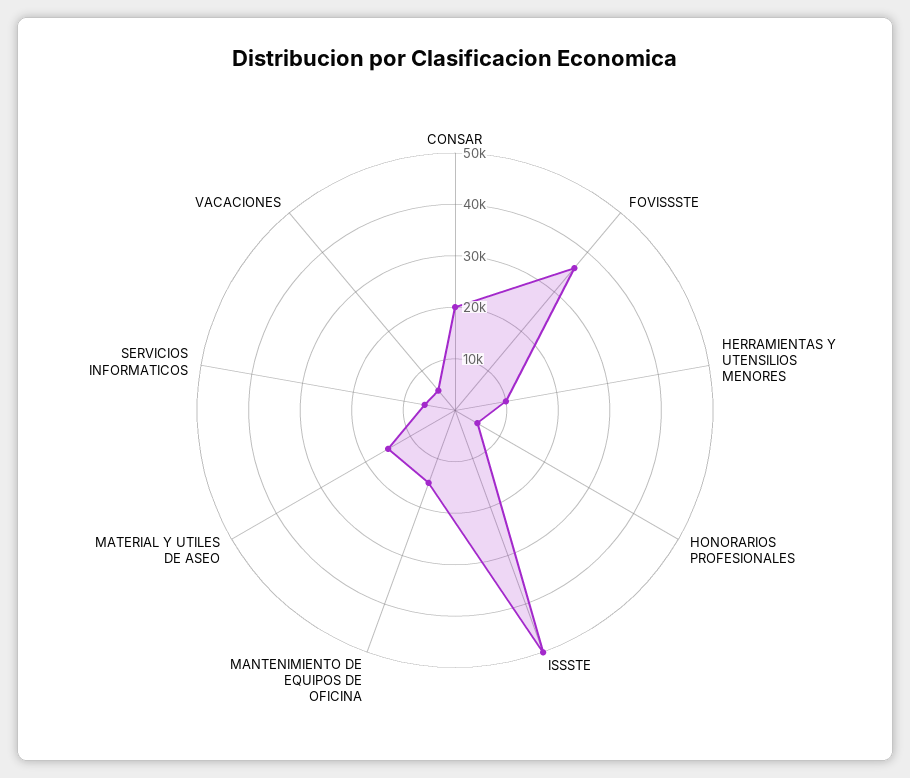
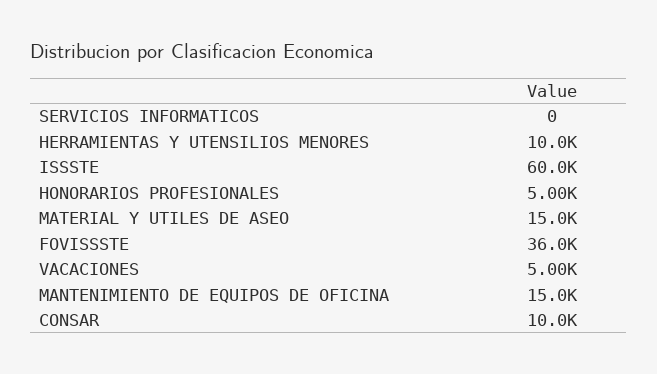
CONSAR: 20000 -> 10000
ISSSTE: 50000 -> 60000
SERVICIOS INFORMATICOS: 6000 -> 0

